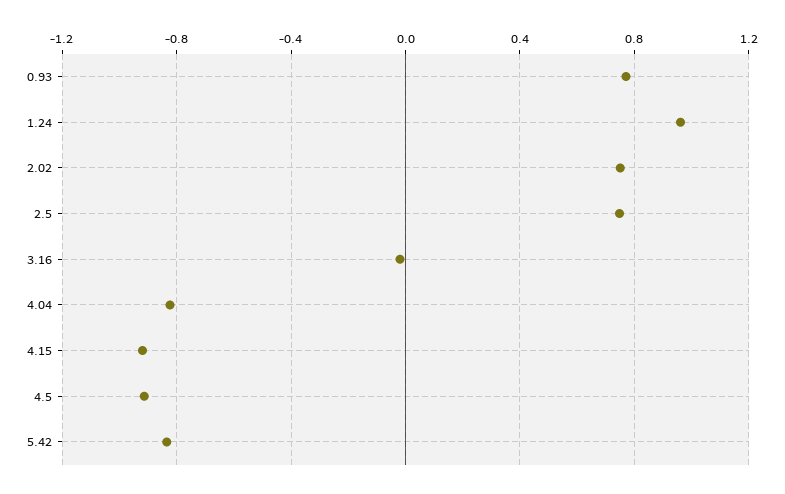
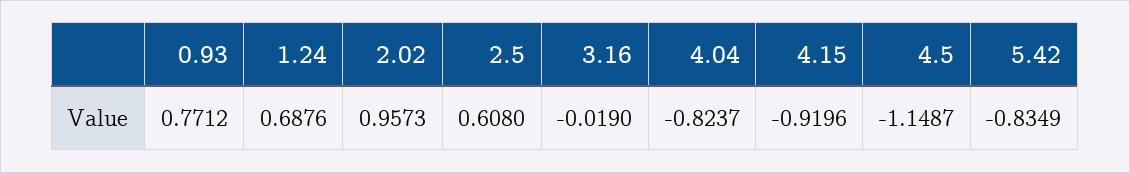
1.24: 0.95 -> 0.6876
2.02: 0.75 -> 0.9573
2.5: 0.75 -> 0.608
4.5: -0.9 -> -1.1487

